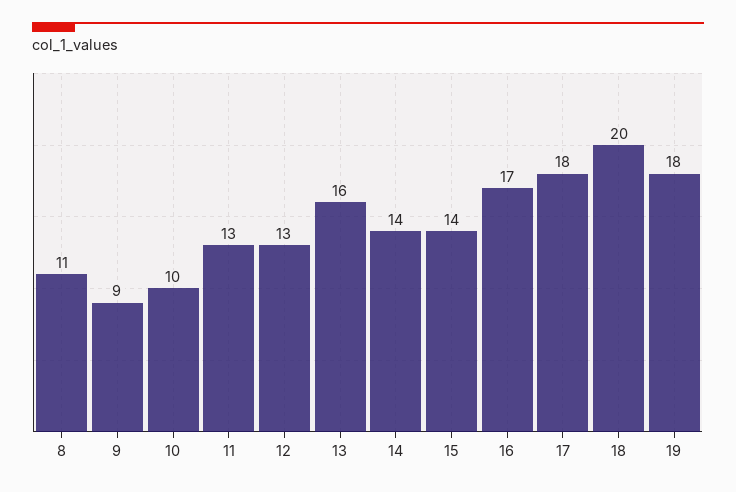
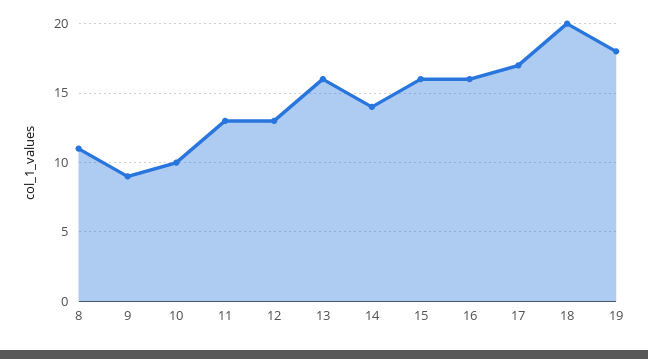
15: 14 -> 16
16: 17 -> 16
17: 18 -> 17

